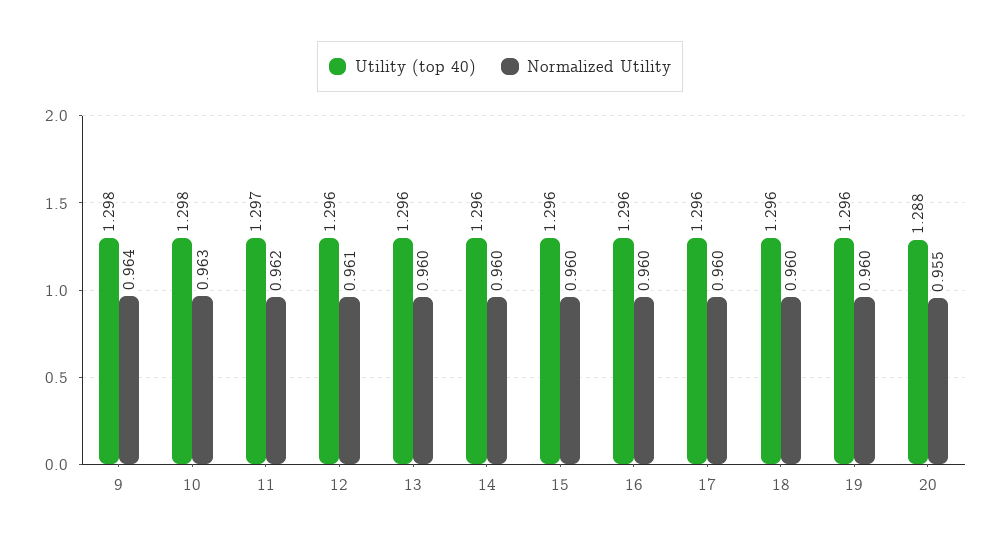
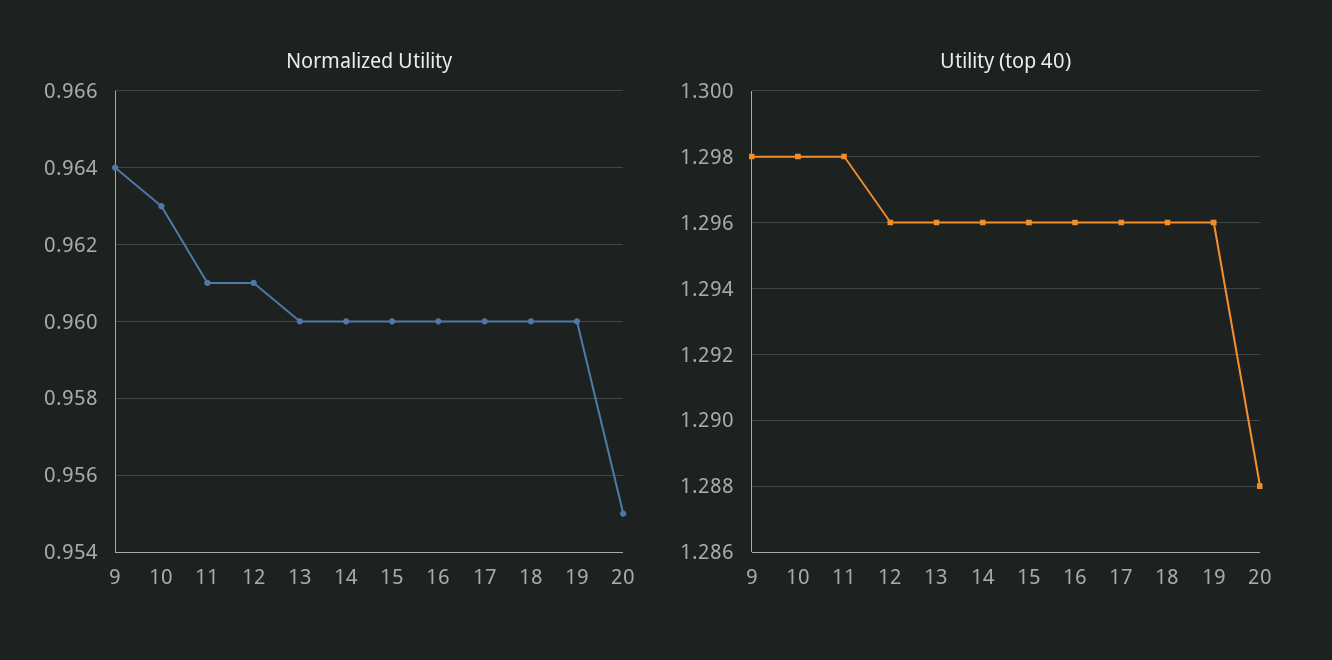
Utility (top 40), 11: 1.297 -> 1.298
Normalized Utility, 11: 0.962 -> 0.961

